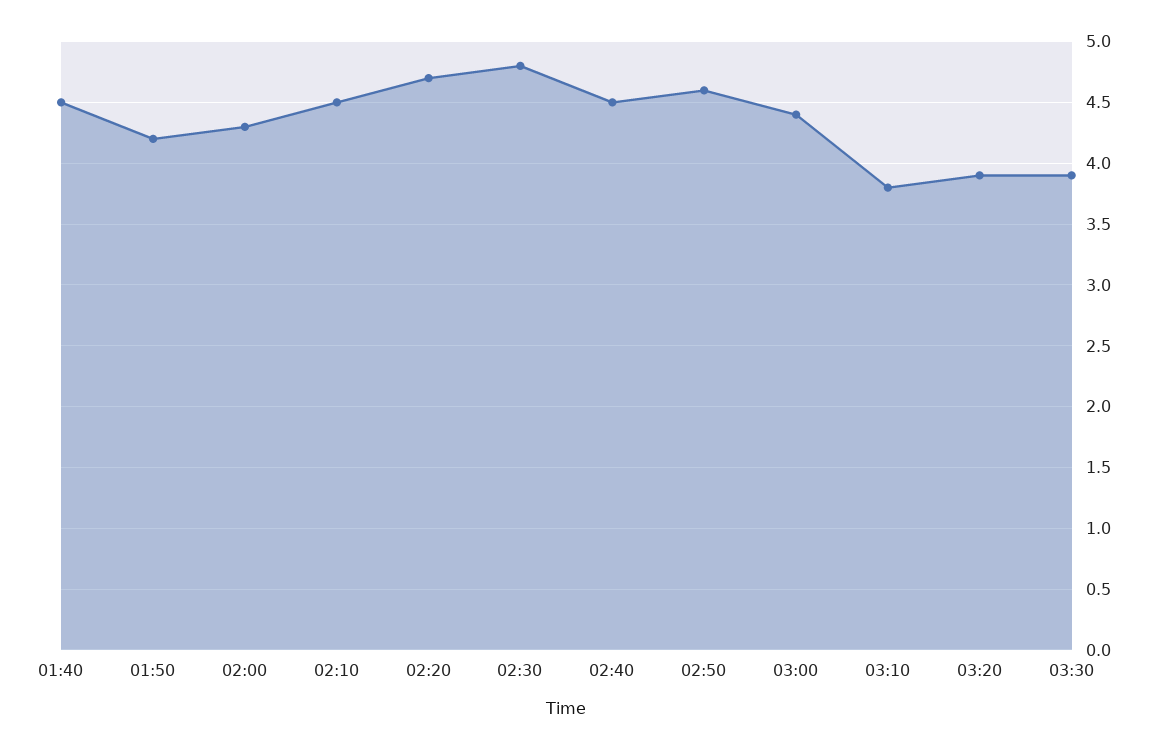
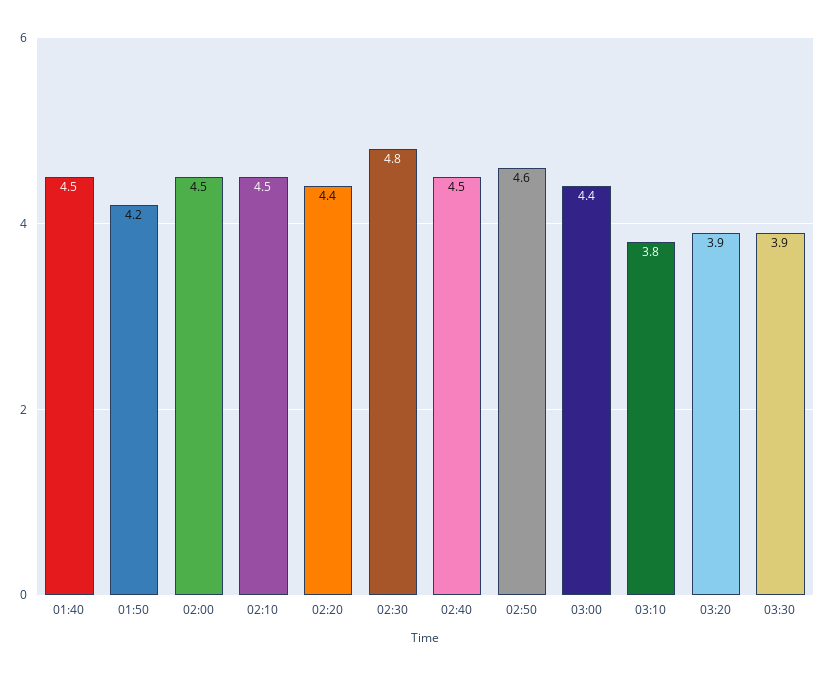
02:00: 4.3 -> 4.5
02:20: 4.7 -> 4.4

